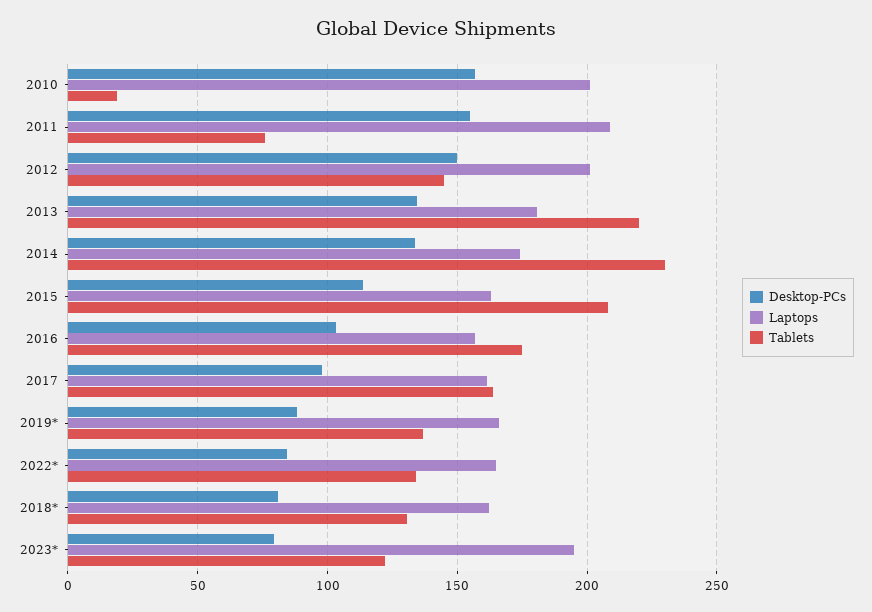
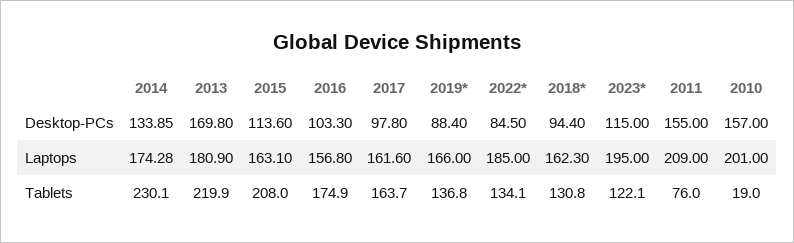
Desktop-PCs, 2012: 150 -> none
Laptops, 2012: 200 -> none
Tablets, 2012: 145 -> none
Desktop-PCs, 2013: 135 -> 169.8
Laptops, 2022*: 165 -> 185
Desktop-PCs, 2018*: 80 -> 94.4
Desktop-PCs, 2023*: 80 -> 115

